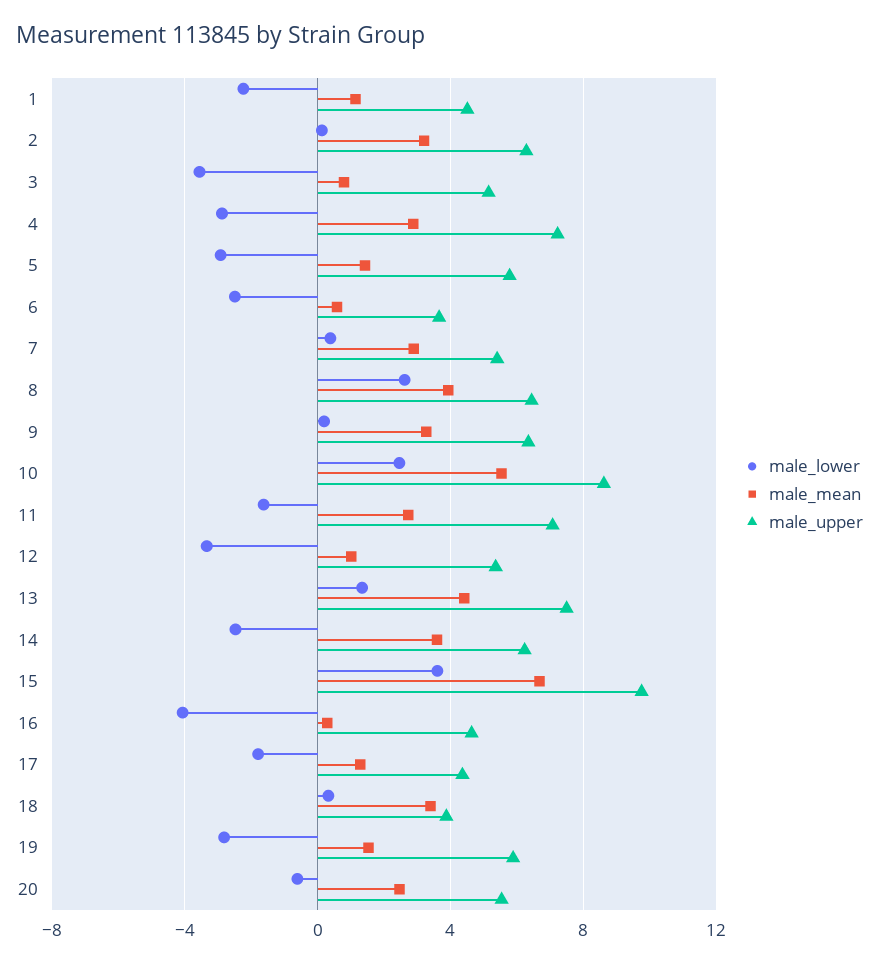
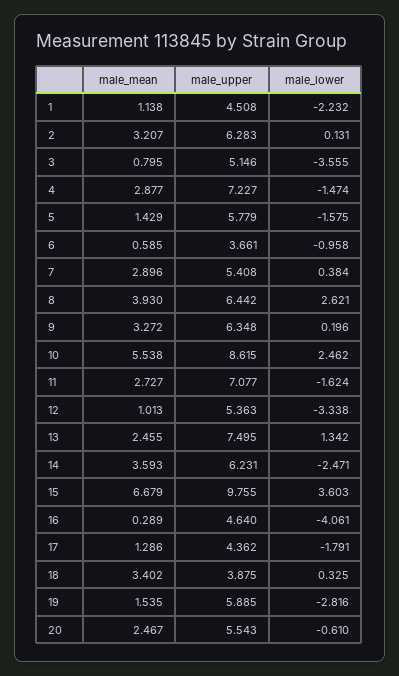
male_lower, 4: -3 -> -1.474
male_lower, 5: -3 -> -1.575
male_lower, 6: -2.5 -> -0.958
male_mean, 13: 4.5 -> 2.455

